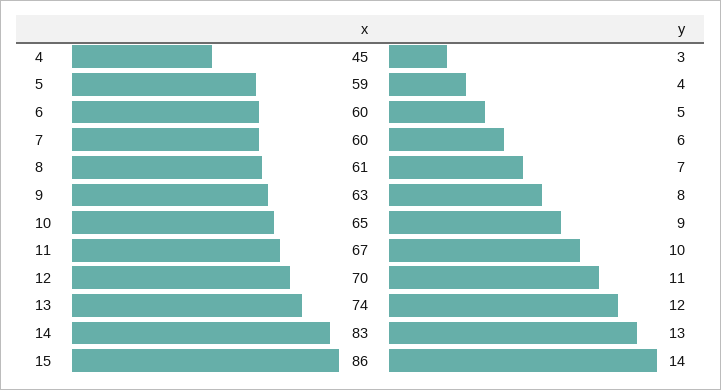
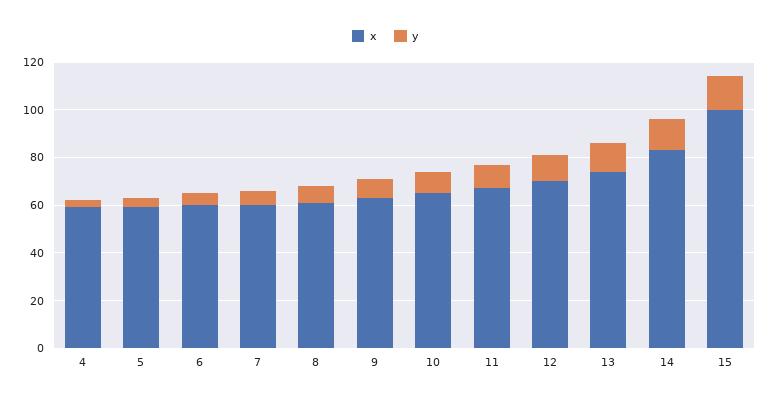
x, 4: 45 -> 60
x, 15: 86 -> 100

